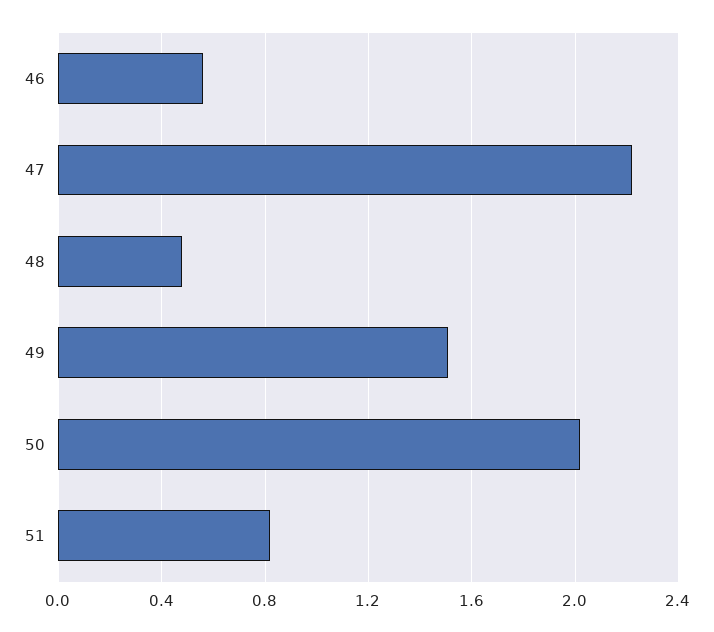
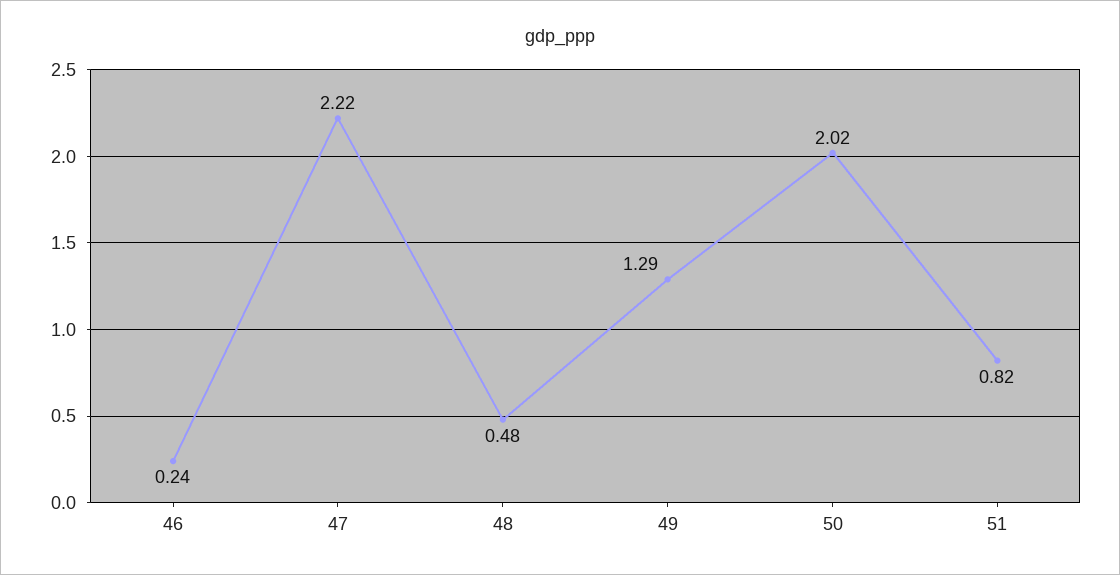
46: 0.55 -> 0.24
49: 1.5 -> 1.29

